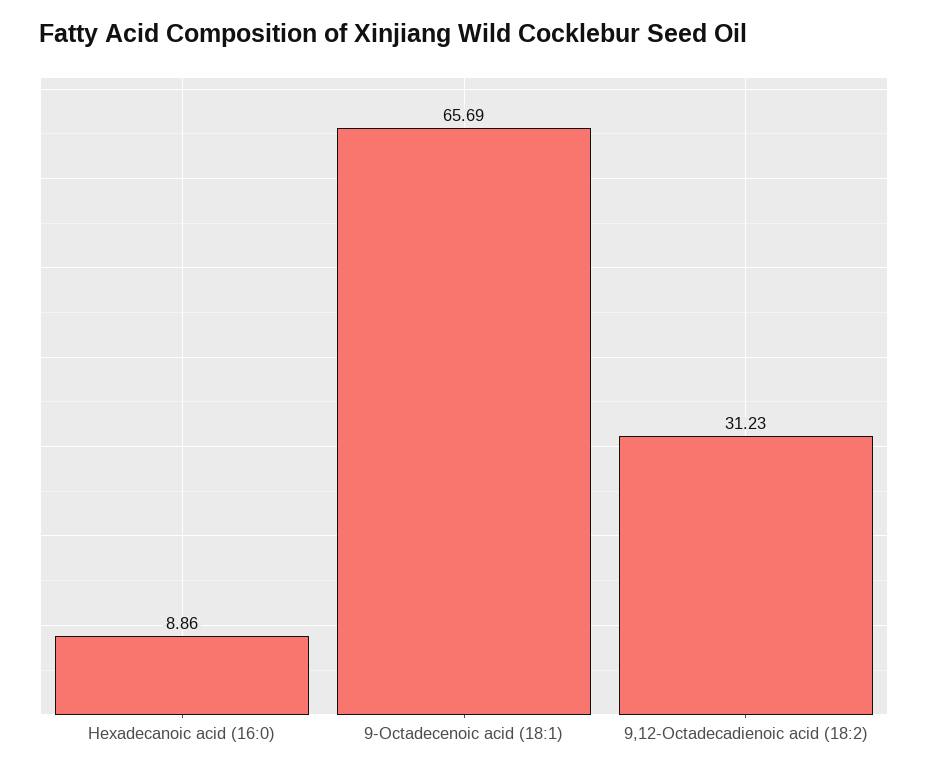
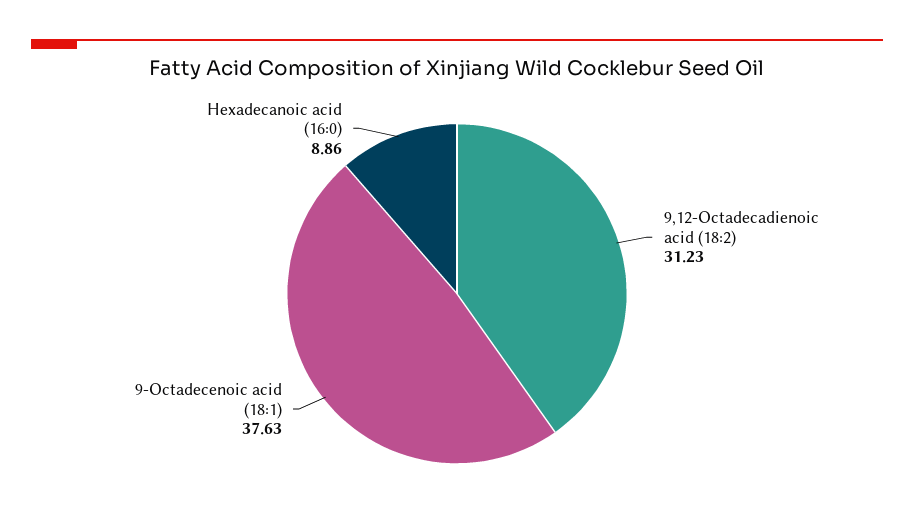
9-Octadecenoic acid (18:1): 65.69 -> 37.63

